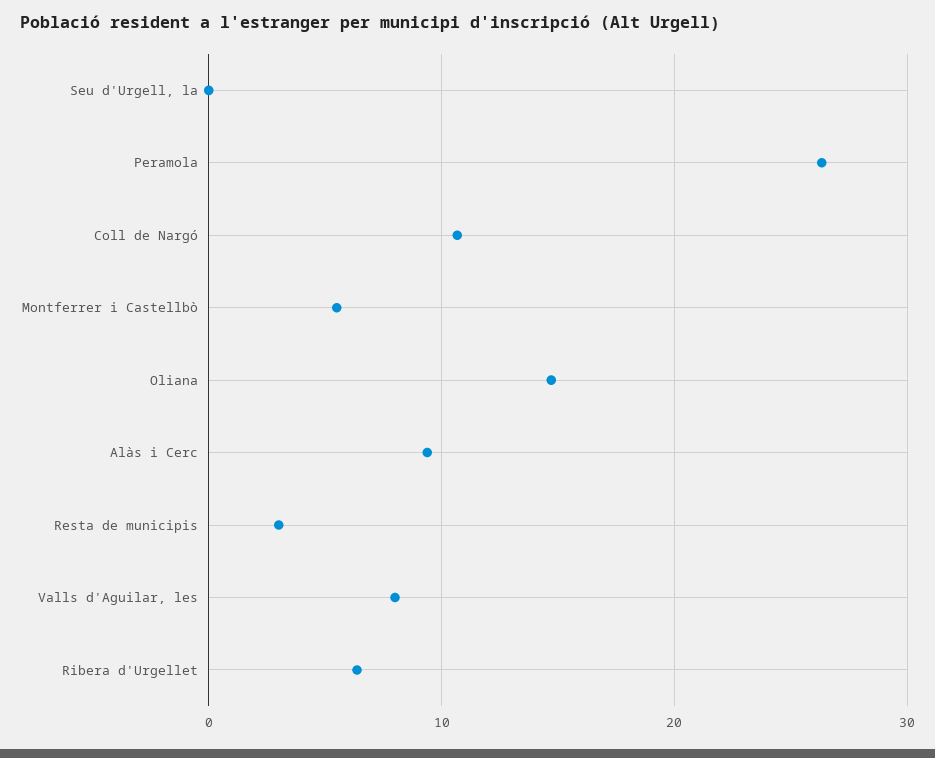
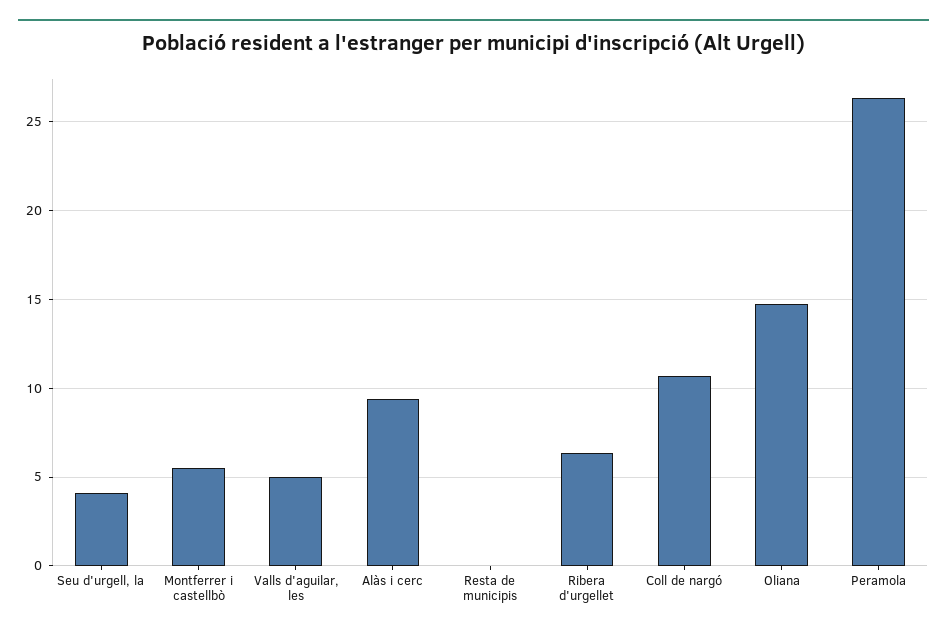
Seu d'Urgell, la: 0 -> 4
Resta de municipis: 3 -> 0
Valls d'Aguilar, les: 8 -> 5

